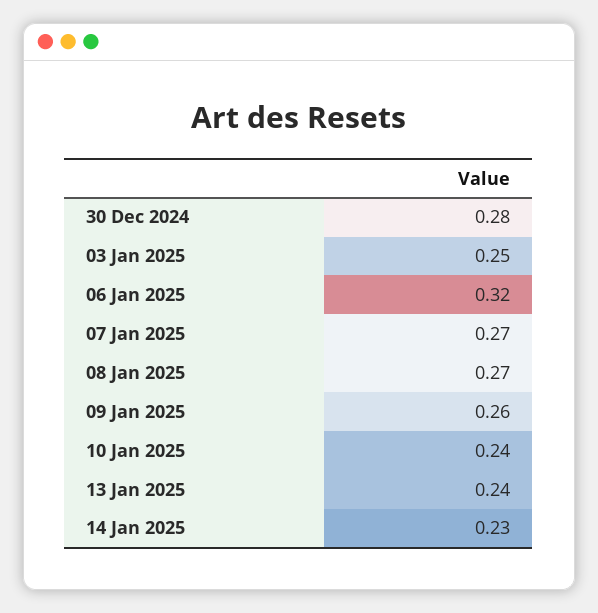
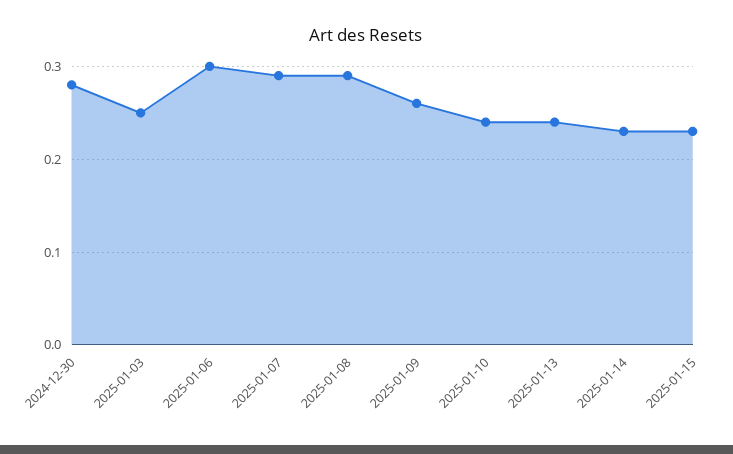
06 Jan 2025: 0.32 -> 0.3
07 Jan 2025: 0.27 -> 0.29
08 Jan 2025: 0.27 -> 0.29
2025-01-15: none -> 0.23

